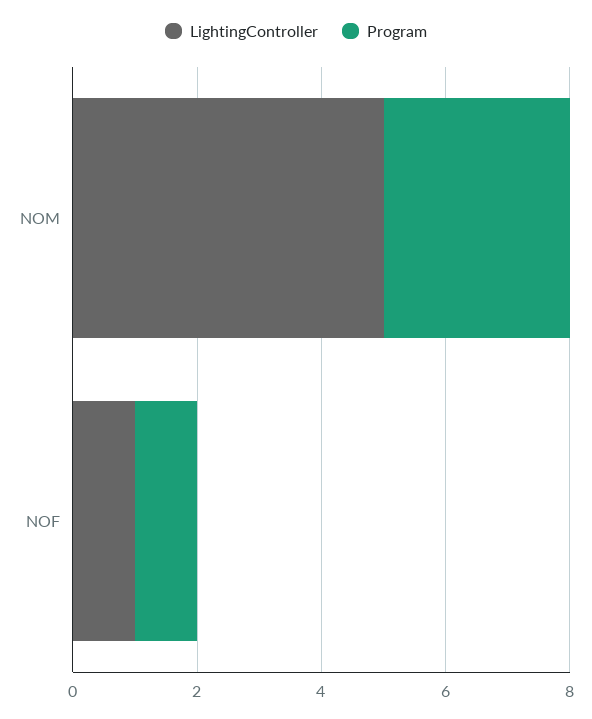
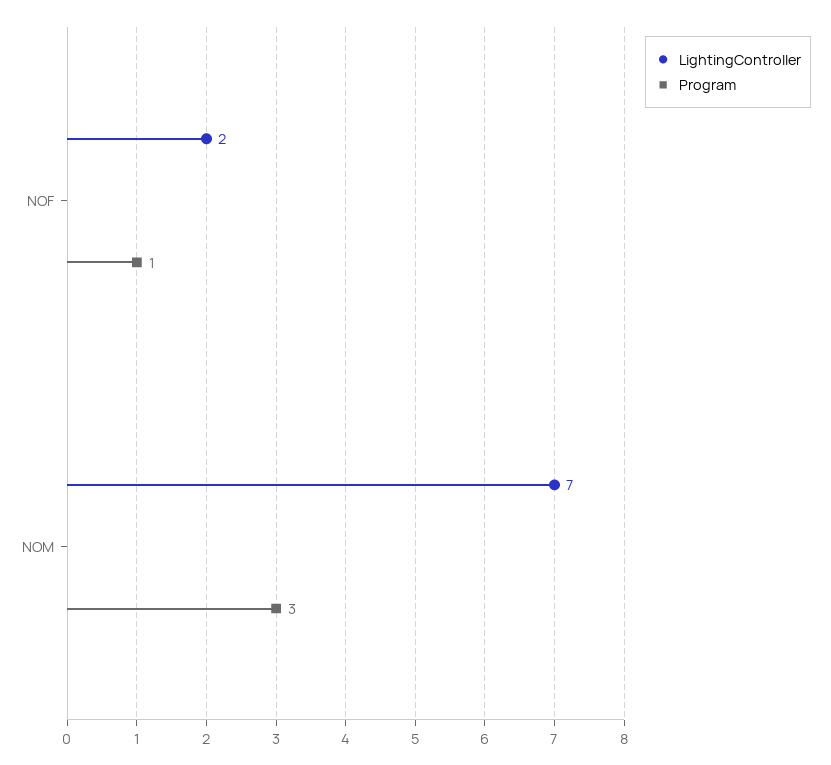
LightingController, NOM: 5 -> 7
LightingController, NOF: 1 -> 2

